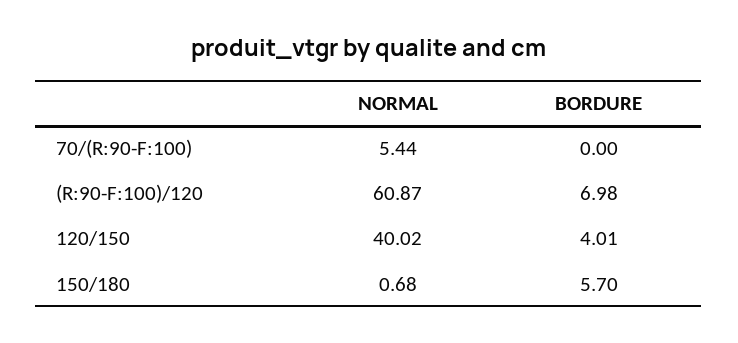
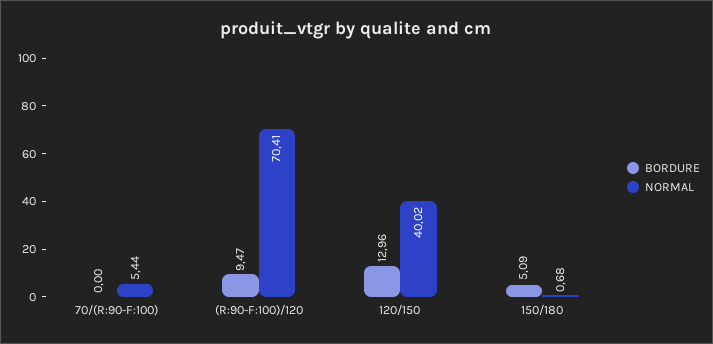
NORMAL, (R:90-F:100)/120: 60.87 -> 70.41
BORDURE, (R:90-F:100)/120: 6.98 -> 9.47
BORDURE, 120/150: 4.01 -> 12.96
BORDURE, 150/180: 5.7 -> 5.09

